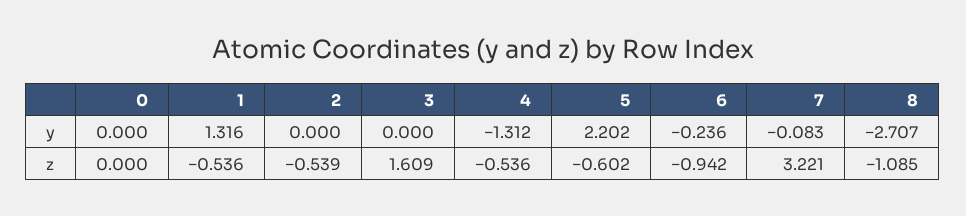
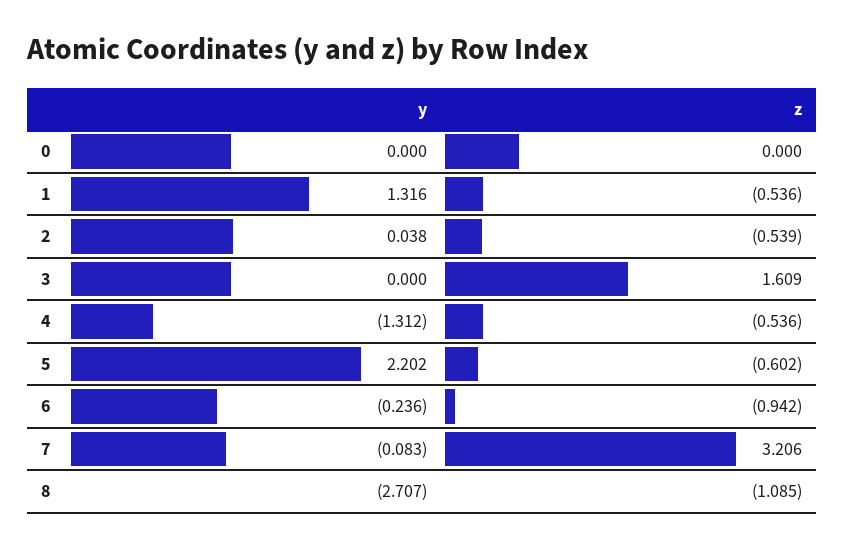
2, y: 0 -> 0.038
7, z: 3.221 -> 3.206

